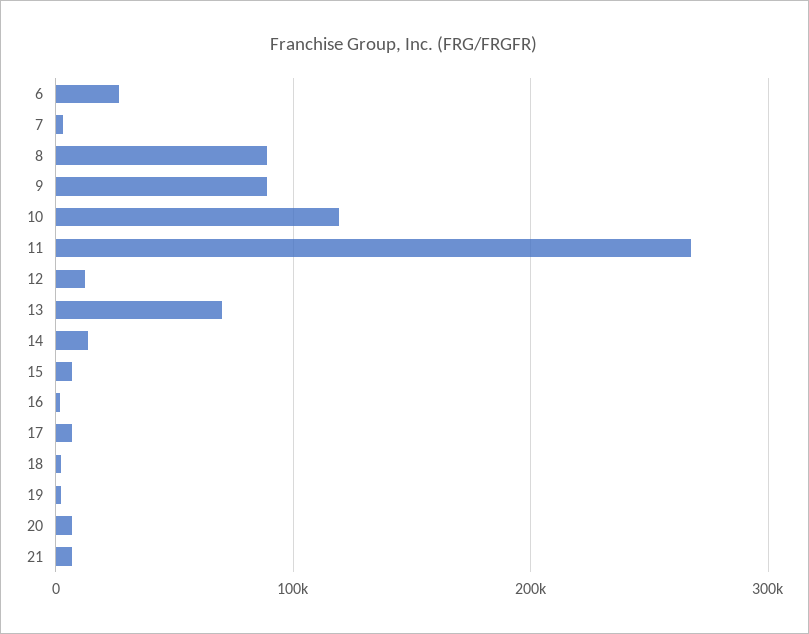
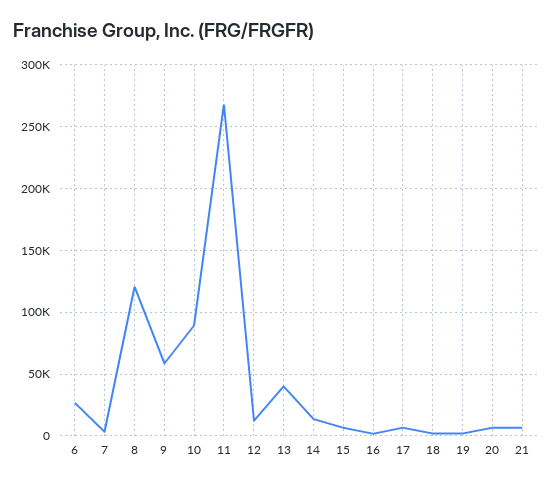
8: 90000 -> 120000
9: 90000 -> 60000
10: 120000 -> 90000
13: 70000 -> 40000

